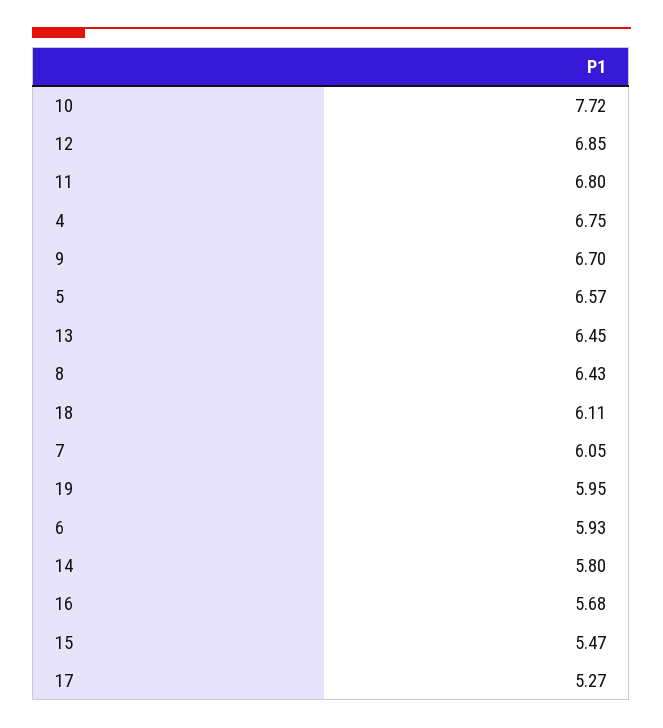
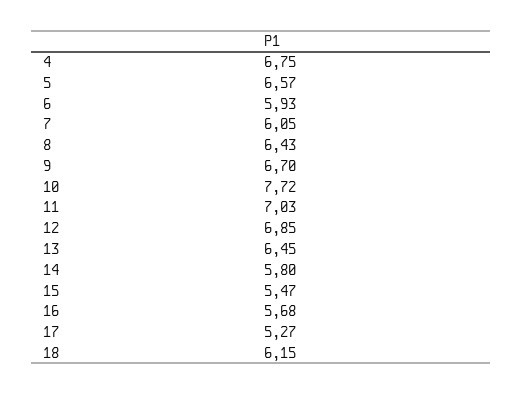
11: 6.8 -> 7.03
18: 6.11 -> 6.15
19: 5.95 -> none

